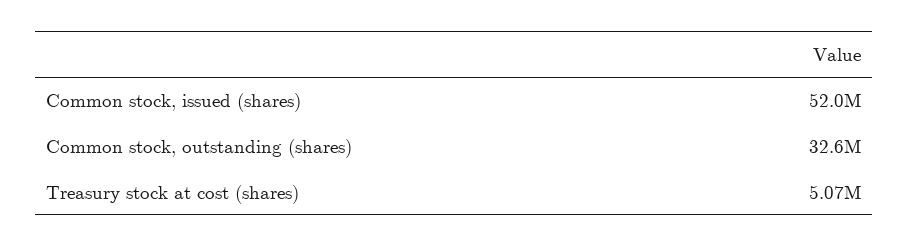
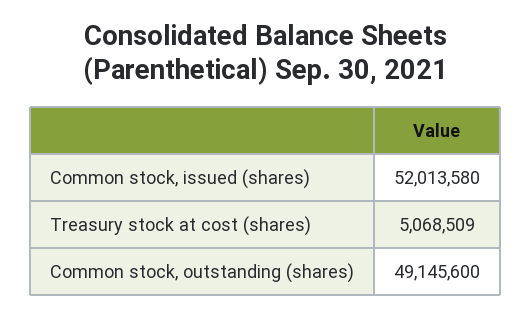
Common stock, outstanding (shares): 32600000 -> 49145600

